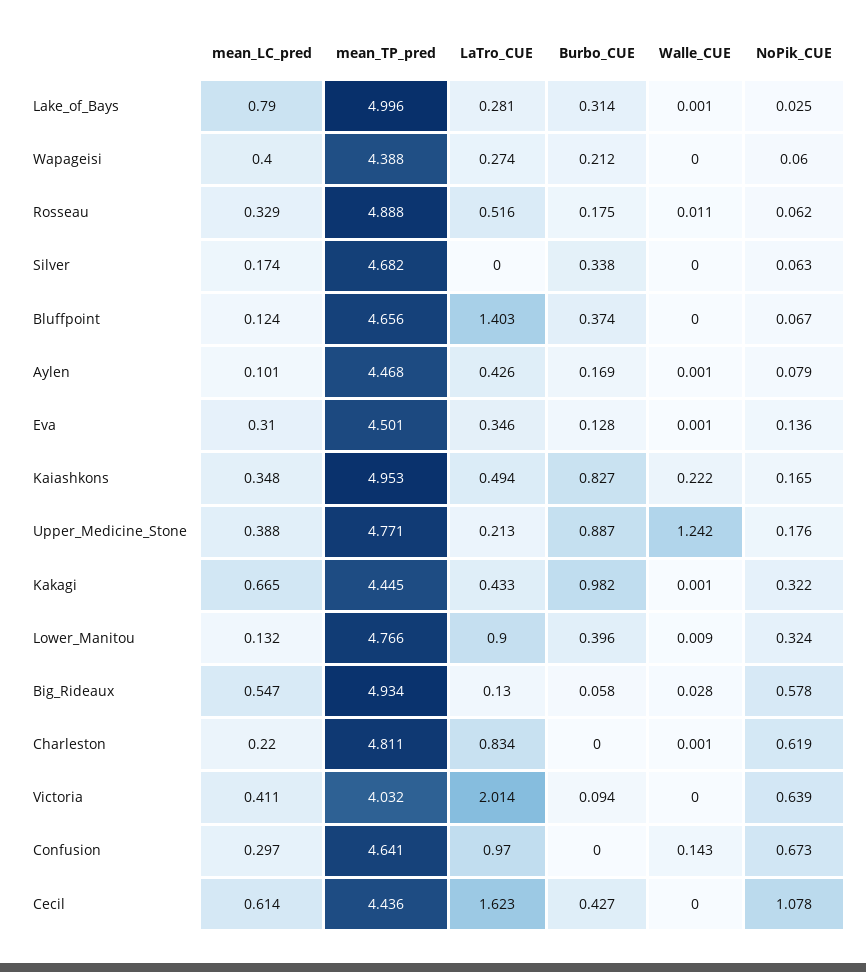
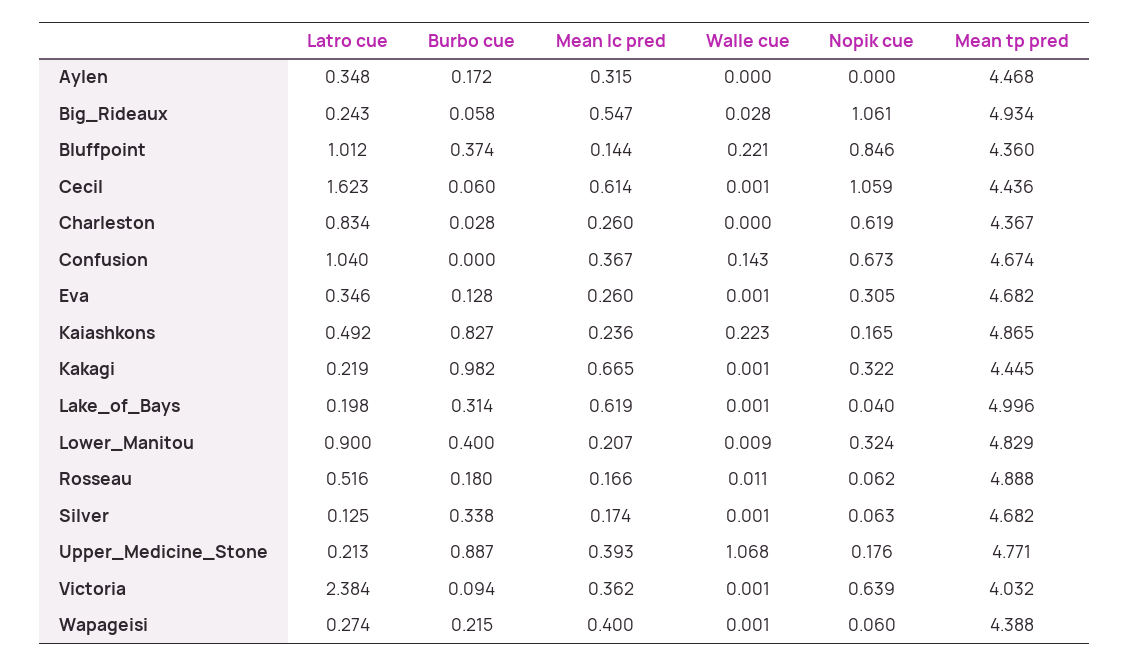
mean_LC_pred, Lake_of_Bays: 0.79 -> 0.619
LaTro_CUE, Lake_of_Bays: 0.281 -> 0.198
NoPik_CUE, Lake_of_Bays: 0.025 -> 0.04
Burbo_CUE, Wapageisi: 0.212 -> 0.215
Walle_CUE, Wapageisi: 0 -> 0.001
mean_LC_pred, Rosseau: 0.329 -> 0.166
Burbo_CUE, Rosseau: 0.175 -> 0.18
LaTro_CUE, Silver: 0 -> 0.125
Walle_CUE, Silver: 0 -> 0.001
mean_LC_pred, Bluffpoint: 0.124 -> 0.144
mean_TP_pred, Bluffpoint: 4.656 -> 4.36
LaTro_CUE, Bluffpoint: 1.403 -> 1.012
Walle_CUE, Bluffpoint: 0 -> 0.221
NoPik_CUE, Bluffpoint: 0.067 -> 0.846
mean_LC_pred, Aylen: 0.101 -> 0.315
LaTro_CUE, Aylen: 0.426 -> 0.348
Burbo_CUE, Aylen: 0.169 -> 0.172
Walle_CUE, Aylen: 0.001 -> 0
NoPik_CUE, Aylen: 0.079 -> 0
mean_LC_pred, Eva: 0.31 -> 0.26
mean_TP_pred, Eva: 4.501 -> 4.682
NoPik_CUE, Eva: 0.136 -> 0.305
mean_LC_pred, Kaiashkons: 0.348 -> 0.236
mean_TP_pred, Kaiashkons: 4.953 -> 4.865
LaTro_CUE, Kaiashkons: 0.494 -> 0.492
Walle_CUE, Kaiashkons: 0.222 -> 0.223
mean_LC_pred, Upper_Medicine_Stone: 0.388 -> 0.393
Walle_CUE, Upper_Medicine_Stone: 1.242 -> 1.068
LaTro_CUE, Kakagi: 0.433 -> 0.219
mean_LC_pred, Lower_Manitou: 0.132 -> 0.207
mean_TP_pred, Lower_Manitou: 4.766 -> 4.829
Burbo_CUE, Lower_Manitou: 0.396 -> 0.4
LaTro_CUE, Big_Rideaux: 0.13 -> 0.243
NoPik_CUE, Big_Rideaux: 0.578 -> 1.061
mean_LC_pred, Charleston: 0.22 -> 0.26
mean_TP_pred, Charleston: 4.811 -> 4.367
Burbo_CUE, Charleston: 0 -> 0.028
Walle_CUE, Charleston: 0.001 -> 0
mean_LC_pred, Victoria: 0.411 -> 0.362
LaTro_CUE, Victoria: 2.014 -> 2.384
Walle_CUE, Victoria: 0 -> 0.001
mean_LC_pred, Confusion: 0.297 -> 0.367
mean_TP_pred, Confusion: 4.641 -> 4.674
LaTro_CUE, Confusion: 0.97 -> 1.04
Burbo_CUE, Cecil: 0.427 -> 0.06
Walle_CUE, Cecil: 0 -> 0.001
NoPik_CUE, Cecil: 1.078 -> 1.059

